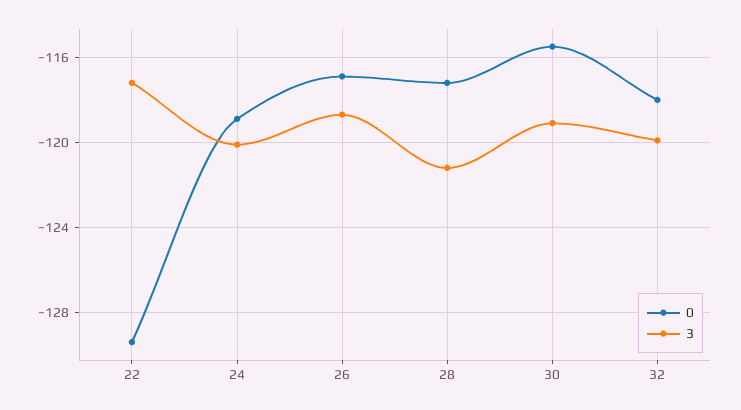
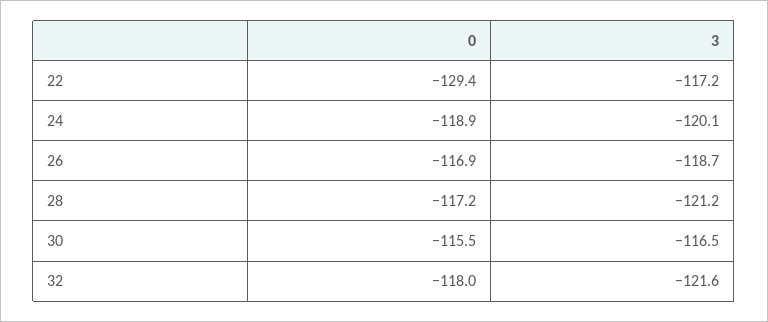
3, 30: -119 -> -116.5
3, 32: -120 -> -121.6

